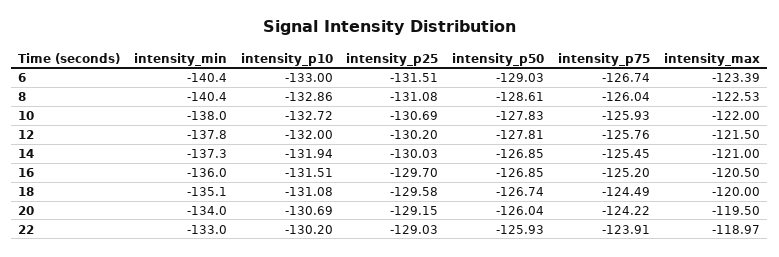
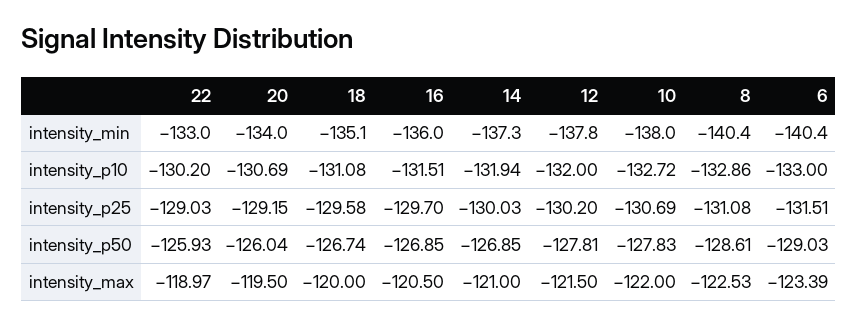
intensity_p75, 6: -126.74 -> none
intensity_p75, 8: -126.04 -> none
intensity_p75, 10: -125.93 -> none
intensity_p75, 12: -125.76 -> none
intensity_p75, 14: -125.45 -> none
intensity_p75, 16: -125.2 -> none
intensity_p75, 18: -124.49 -> none
intensity_p75, 20: -124.22 -> none
intensity_p75, 22: -123.91 -> none

